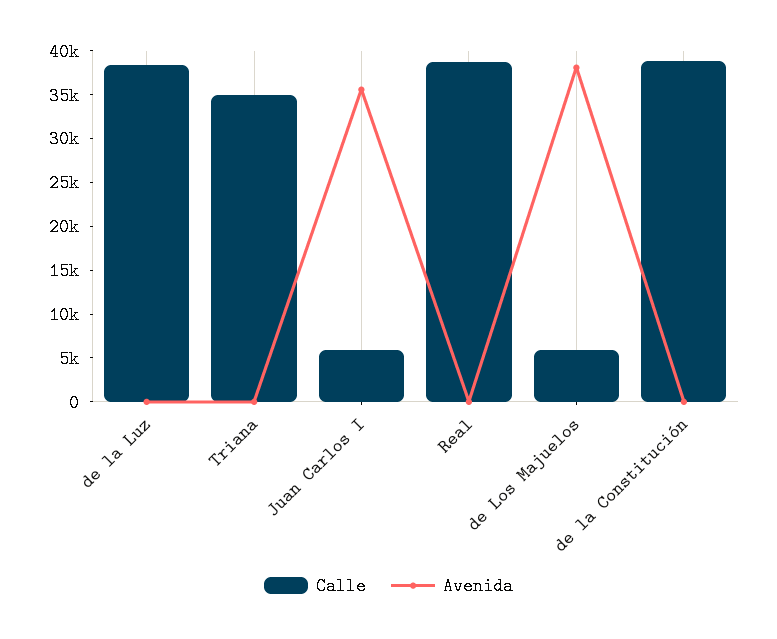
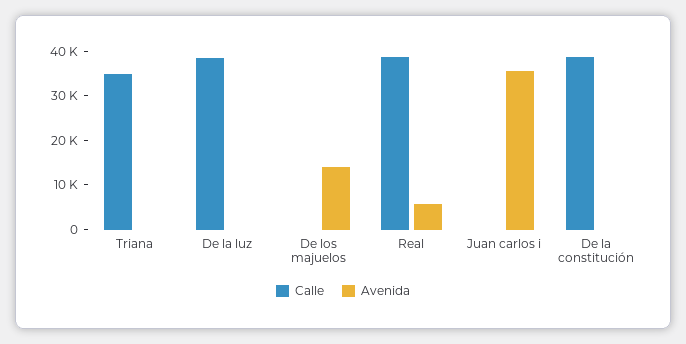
Calle, Juan Carlos I: 6000 -> 0
Avenida, Real: 0 -> 6000
Calle, de Los Majuelos: 6000 -> 0
Avenida, de Los Majuelos: 38000 -> 14000

